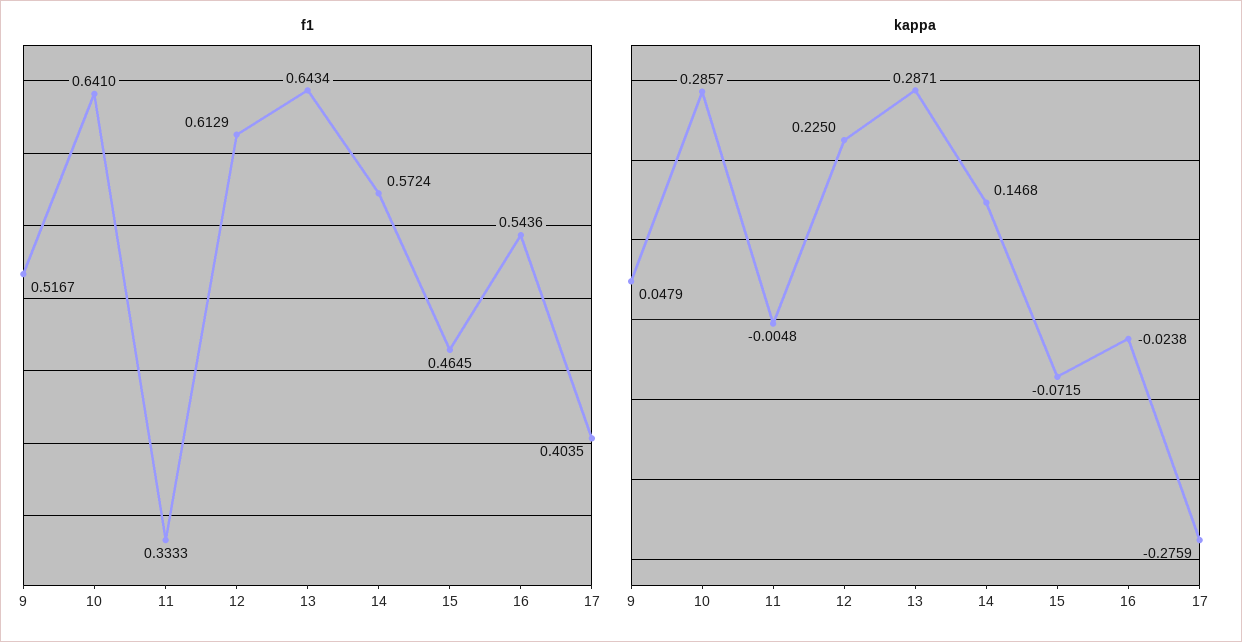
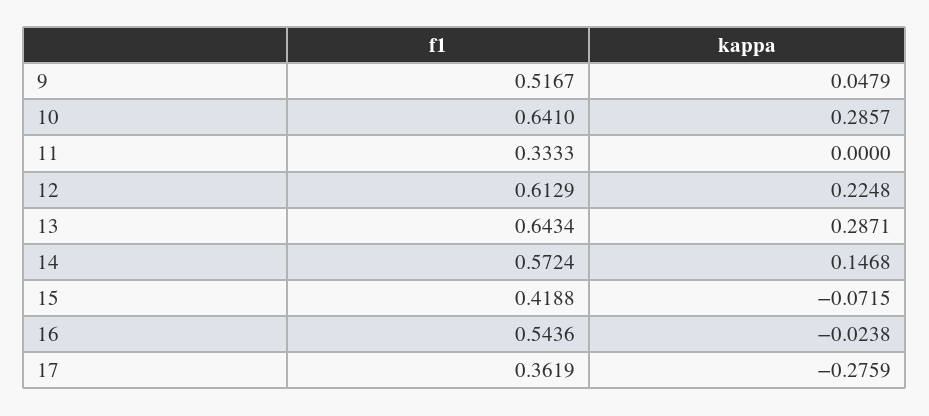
f1, 15: 0.4645 -> 0.4188
f1, 17: 0.4035 -> 0.3619
kappa, 11: -0.0048 -> 0
kappa, 12: 0.225 -> 0.2248

